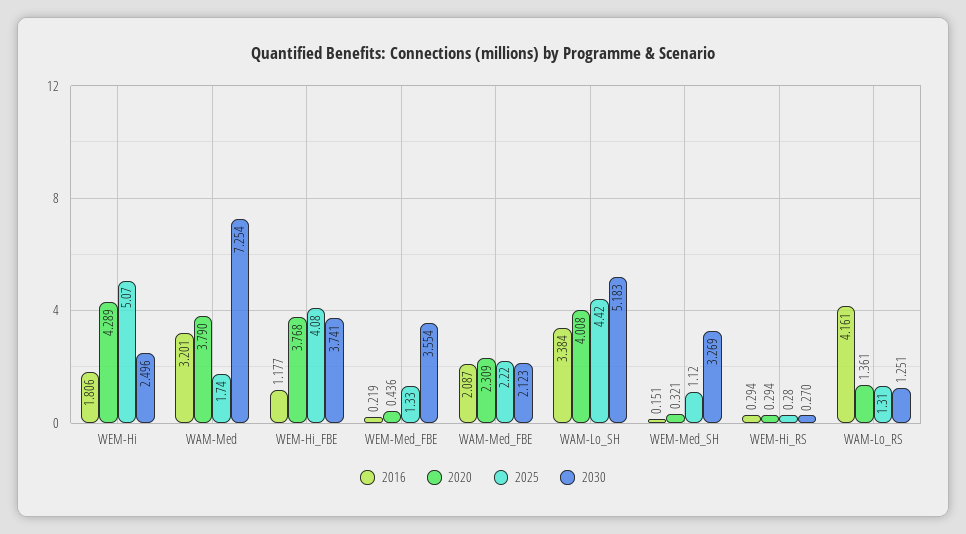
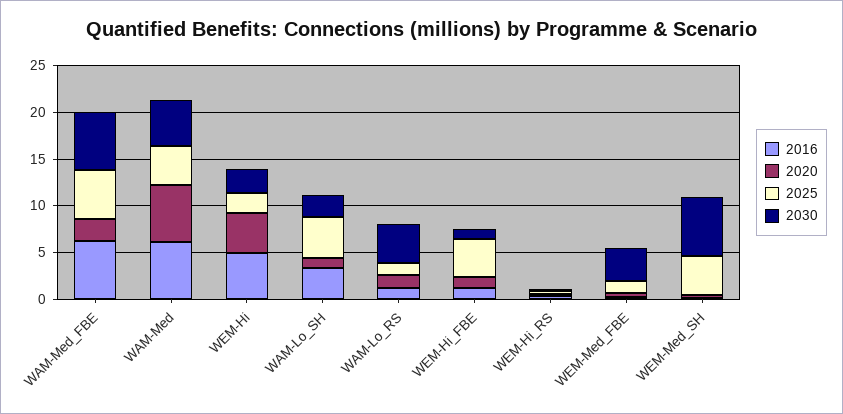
2016, WEM-Hi: 1.806 -> 5
2025, WEM-Hi: 5.07 -> 2
2016, WAM-Med: 3.201 -> 6
2020, WAM-Med: 3.79 -> 6
2025, WAM-Med: 1.74 -> 4
2030, WAM-Med: 7.254 -> 5
2020, WEM-Hi_FBE: 3.768 -> 1
2030, WEM-Hi_FBE: 3.741 -> 1
2016, WAM-Med_FBE: 2.087 -> 6
2025, WAM-Med_FBE: 2.22 -> 5
2030, WAM-Med_FBE: 2.123 -> 6
2020, WAM-Lo_SH: 4.008 -> 1
2030, WAM-Lo_SH: 5.183 -> 2
2025, WEM-Med_SH: 1.12 -> 4
2030, WEM-Med_SH: 3.269 -> 6
2016, WAM-Lo_RS: 4.161 -> 1
2030, WAM-Lo_RS: 1.251 -> 4

